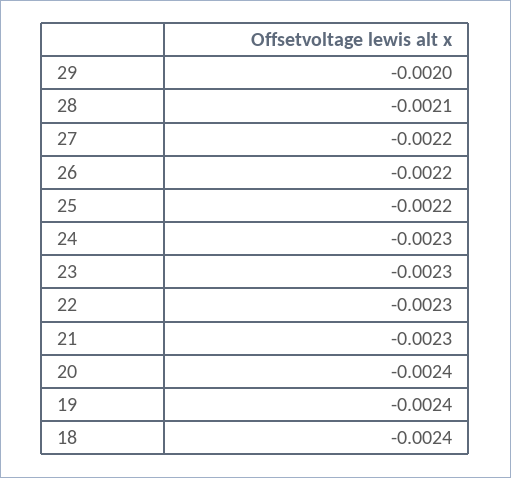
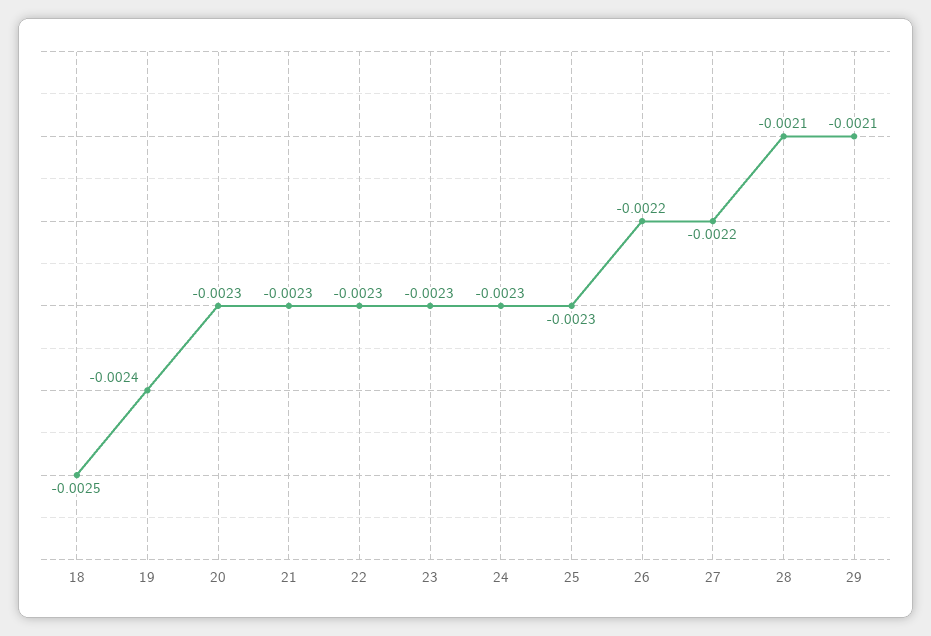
29: -0.002 -> -0.0021
25: -0.0022 -> -0.0023
20: -0.0024 -> -0.0023
18: -0.0024 -> -0.0025

